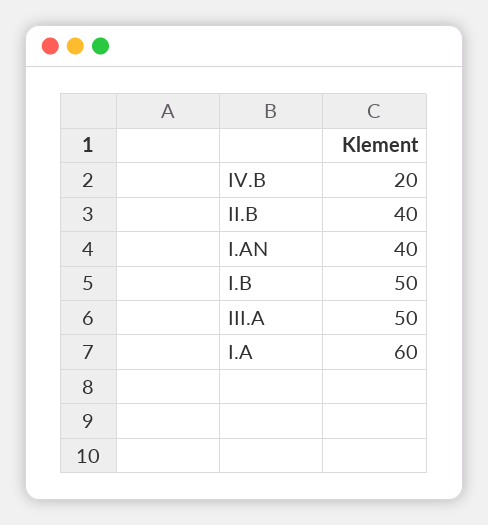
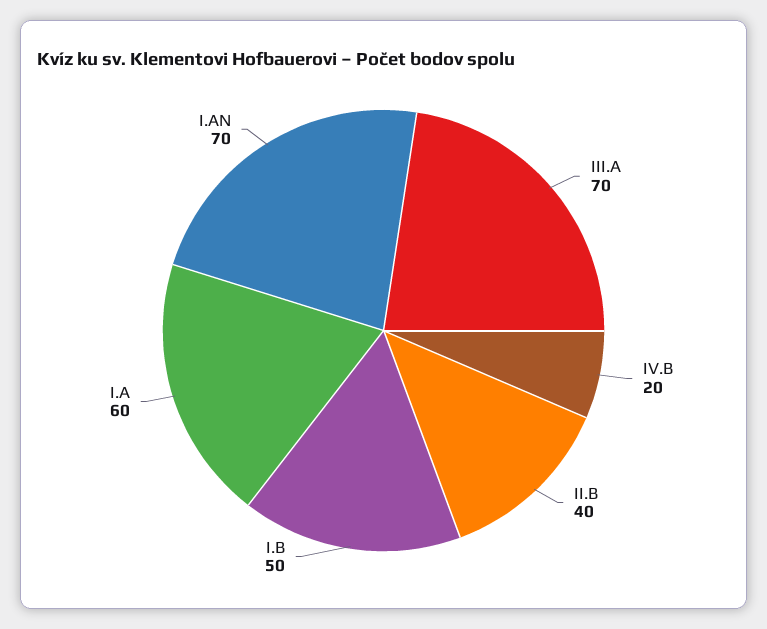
I.AN: 40 -> 70
III.A: 50 -> 70

